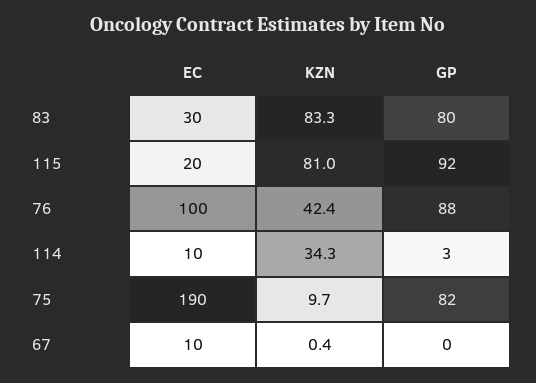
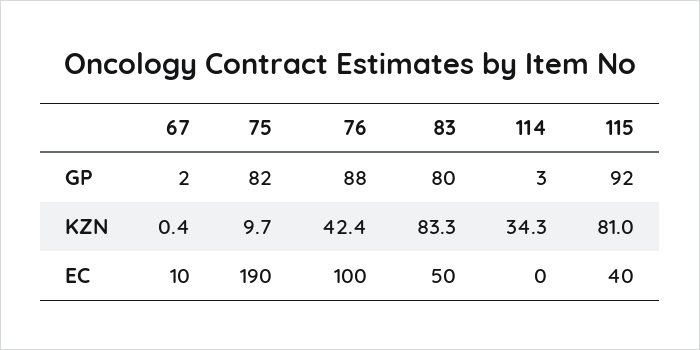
EC, 83: 30 -> 50
EC, 115: 20 -> 40
EC, 114: 10 -> 0
GP, 67: 0 -> 2

